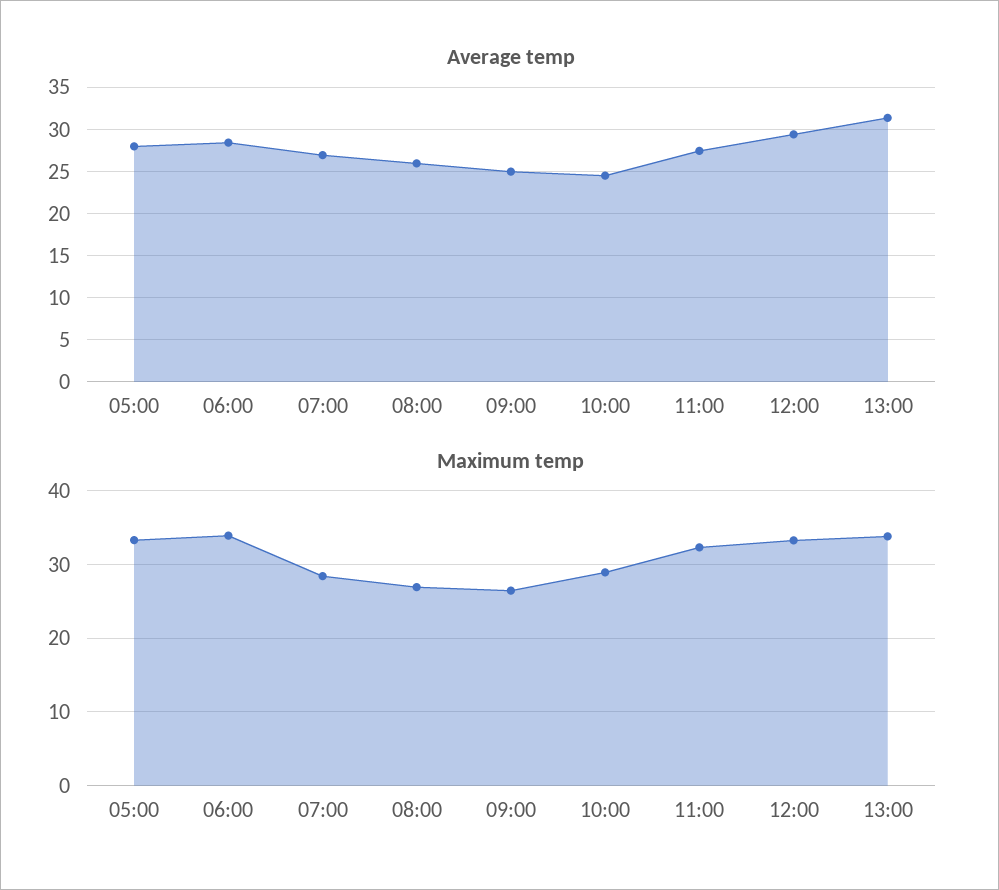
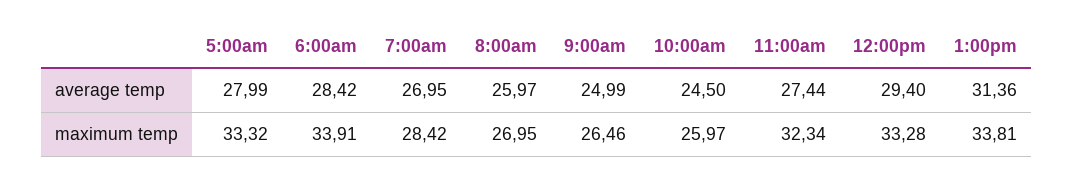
Maximum temp, 10:00: 29 -> 25.97

